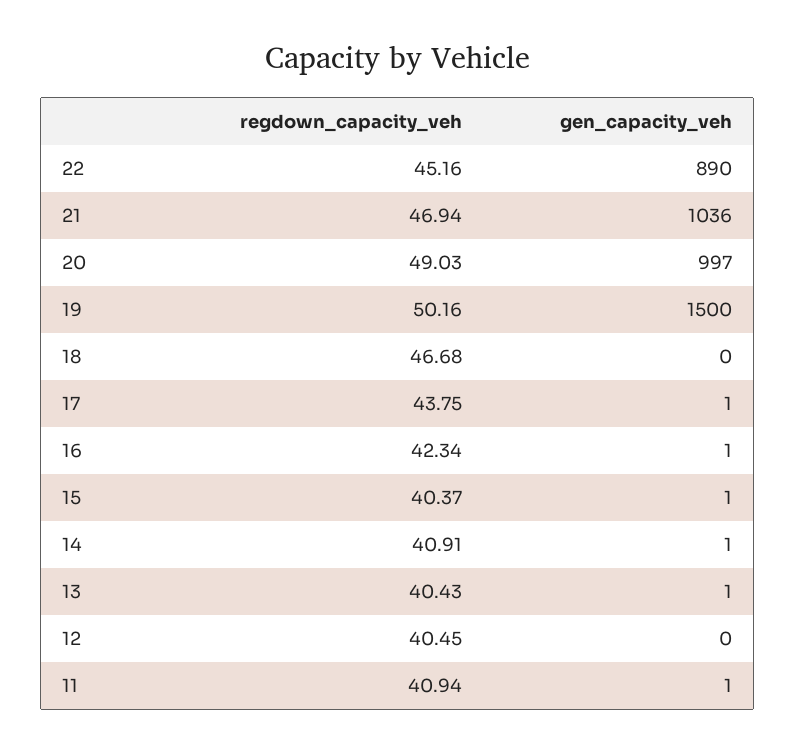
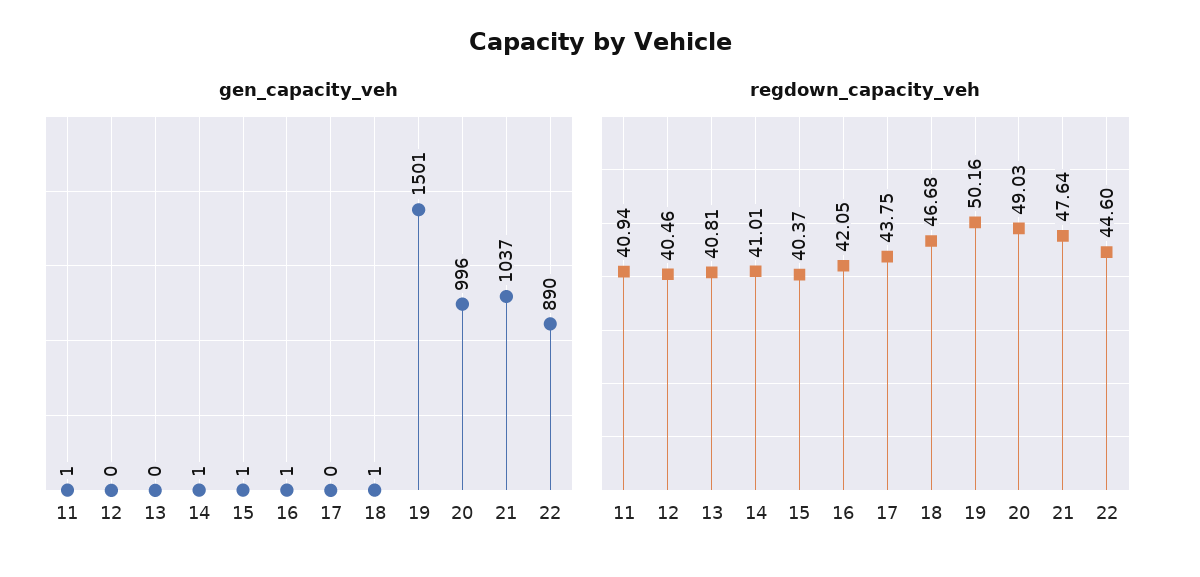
regdown_capacity_veh, 22: 45.16 -> 44.6
regdown_capacity_veh, 21: 46.94 -> 47.64
gen_capacity_veh, 21: 1036 -> 1037
gen_capacity_veh, 20: 997 -> 996
gen_capacity_veh, 19: 1500 -> 1501
gen_capacity_veh, 18: 0 -> 1
gen_capacity_veh, 17: 1 -> 0
regdown_capacity_veh, 16: 42.34 -> 42.05
regdown_capacity_veh, 14: 40.91 -> 41.01
regdown_capacity_veh, 13: 40.43 -> 40.81
gen_capacity_veh, 13: 1 -> 0
regdown_capacity_veh, 12: 40.45 -> 40.46

